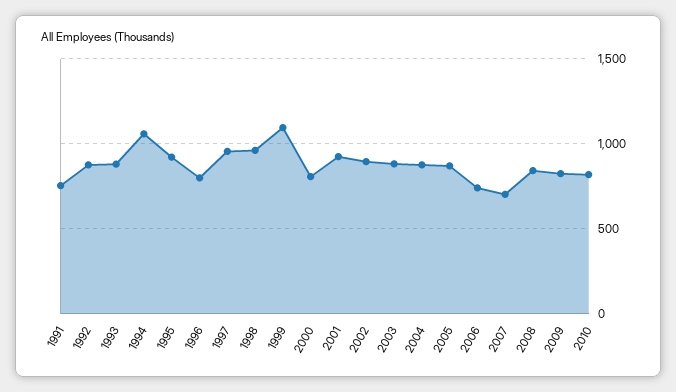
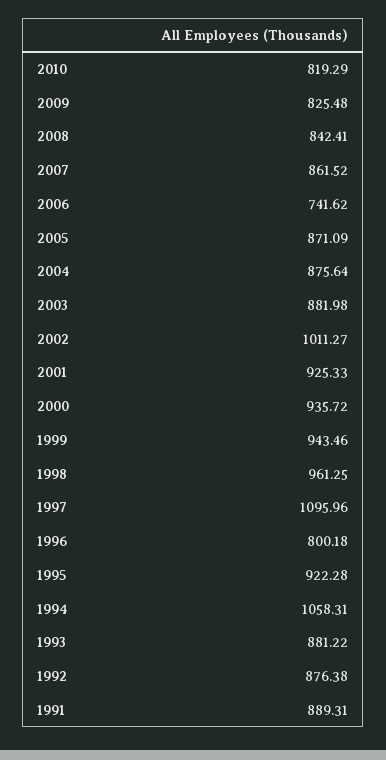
1991: 750 -> 889.31
1997: 950 -> 1095.96
1999: 1100 -> 943.46
2000: 800 -> 935.72
2002: 900 -> 1011.27
2007: 700 -> 861.52

